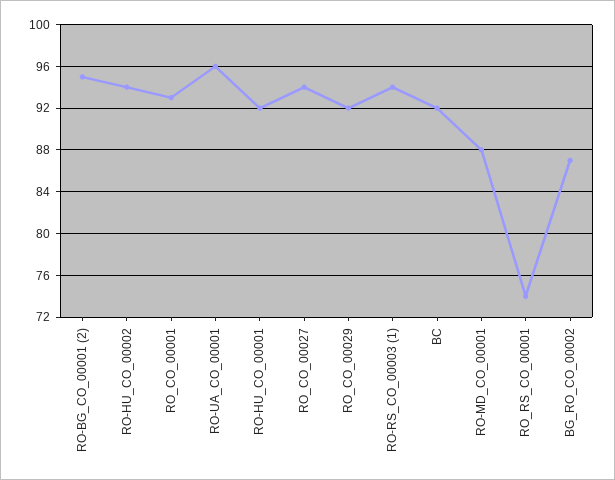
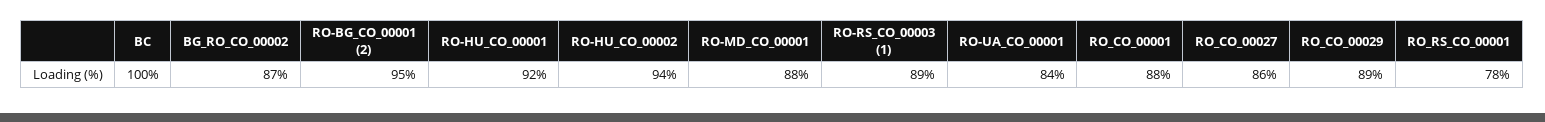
RO_CO_00001: 93 -> 88
RO-UA_CO_00001: 96 -> 84
RO_CO_00027: 94 -> 86
RO_CO_00029: 92 -> 89
RO-RS_CO_00003 (1): 94 -> 89
BC: 92 -> 100
RO_RS_CO_00001: 74 -> 78

